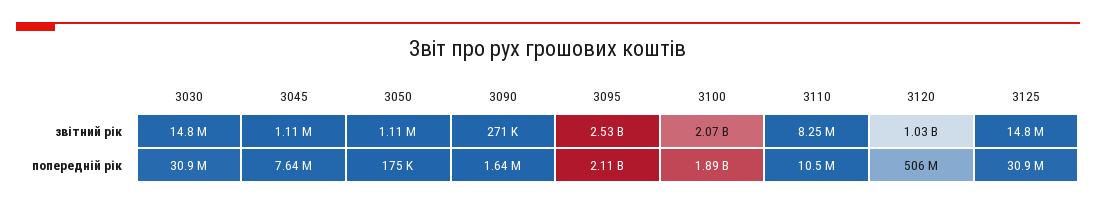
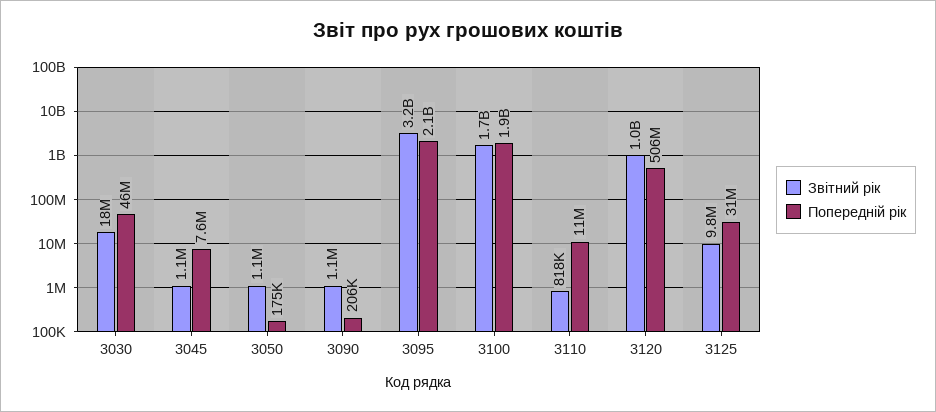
звітний рік, 3030: 14800000 -> 18000000
звітний рік, 3090: 271000 -> 1100000
звітний рік, 3095: 2530000000 -> 3200000000
звітний рік, 3100: 2070000000 -> 1700000000
звітний рік, 3110: 8250000 -> 818000
звітний рік, 3125: 14800000 -> 9800000
попередній рік, 3030: 30900000 -> 46000000
попередній рік, 3090: 1640000 -> 206000

